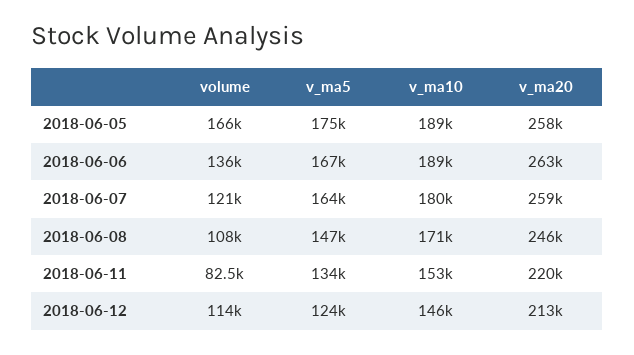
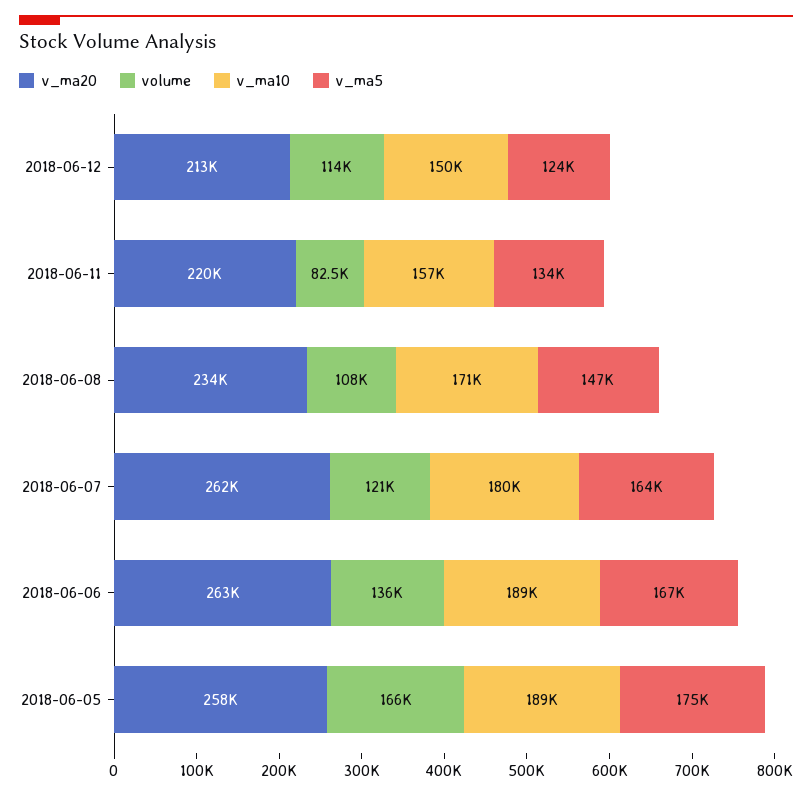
v_ma20, 2018-06-07: 259000 -> 262000
v_ma20, 2018-06-08: 246000 -> 234000
v_ma10, 2018-06-11: 153000 -> 157000
v_ma10, 2018-06-12: 146000 -> 150000

